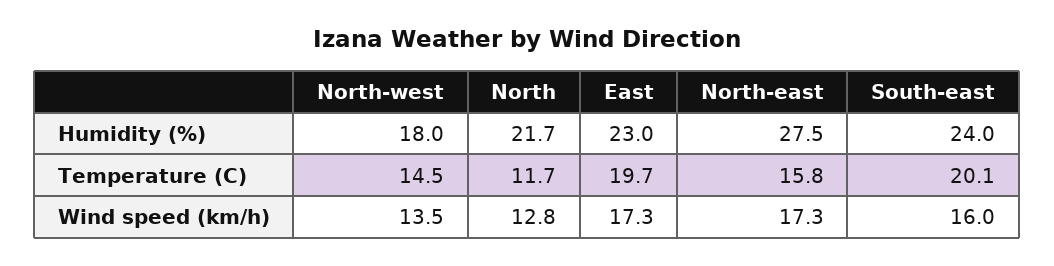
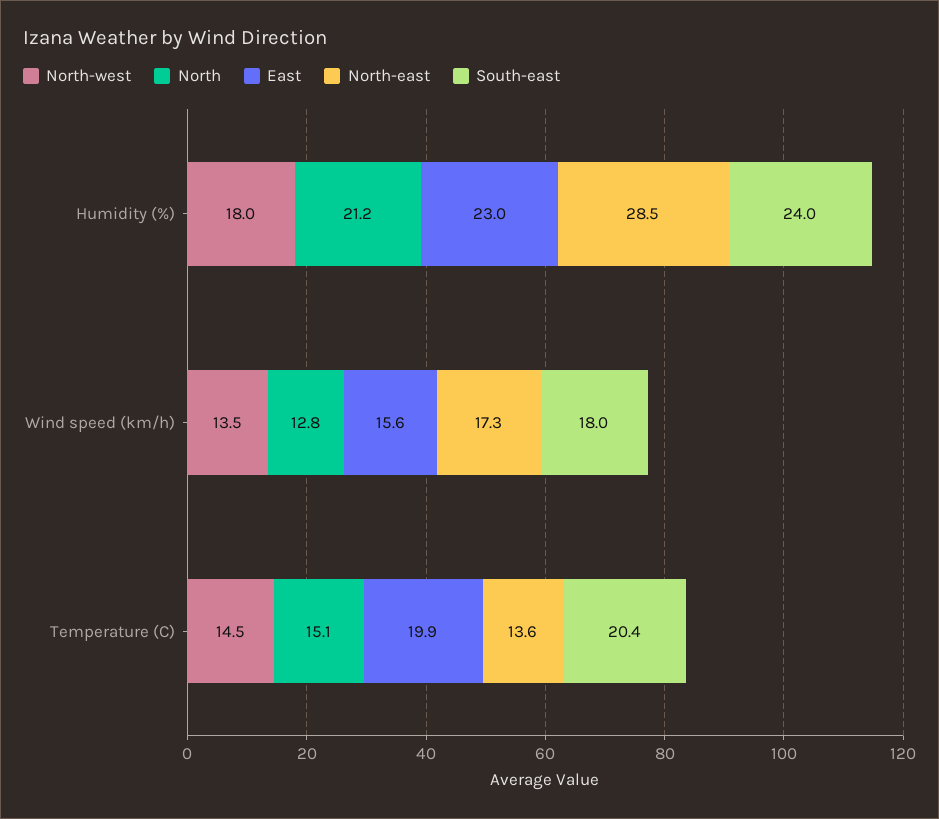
North, Humidity (%): 21.7 -> 21.2
North-east, Humidity (%): 27.5 -> 28.5
North, Temperature (C): 11.7 -> 15.1
East, Temperature (C): 19.7 -> 19.9
North-east, Temperature (C): 15.8 -> 13.6
South-east, Temperature (C): 20.1 -> 20.4
East, Wind speed (km/h): 17.3 -> 15.6
South-east, Wind speed (km/h): 16 -> 18

